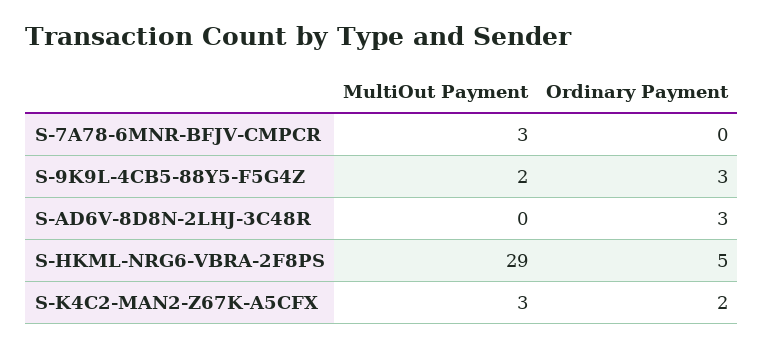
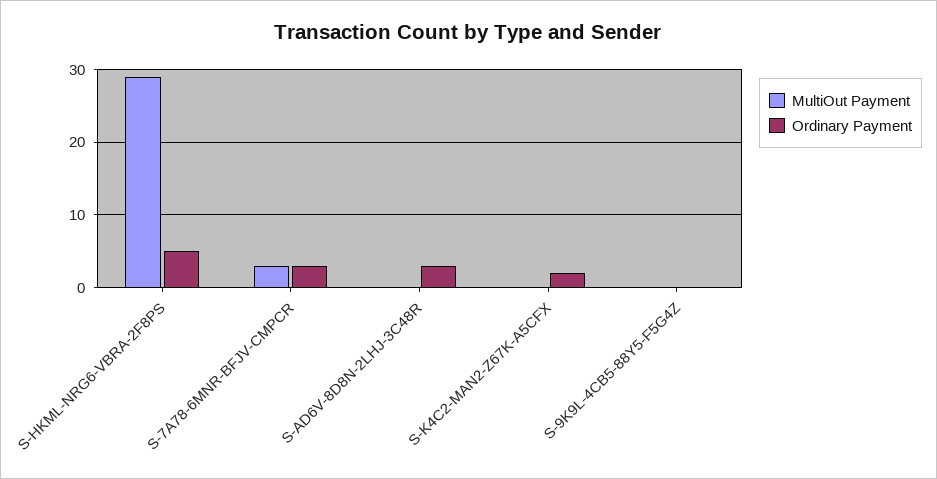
Ordinary Payment, S-7A78-6MNR-BFJV-CMPCR: 0 -> 3
MultiOut Payment, S-9K9L-4CB5-88Y5-F5G4Z: 2 -> 0
Ordinary Payment, S-9K9L-4CB5-88Y5-F5G4Z: 3 -> 0
MultiOut Payment, S-K4C2-MAN2-Z67K-A5CFX: 3 -> 0

